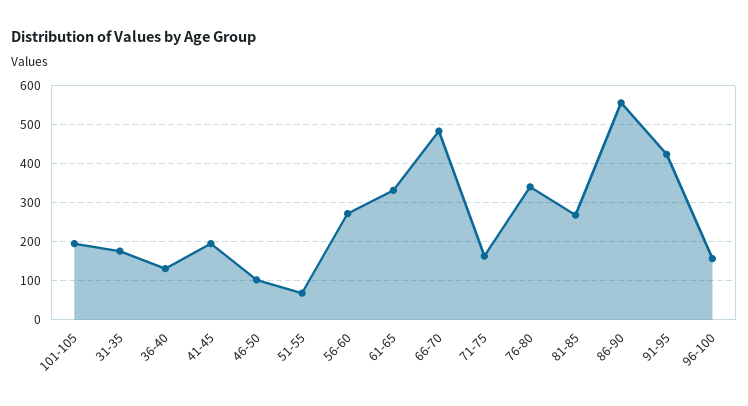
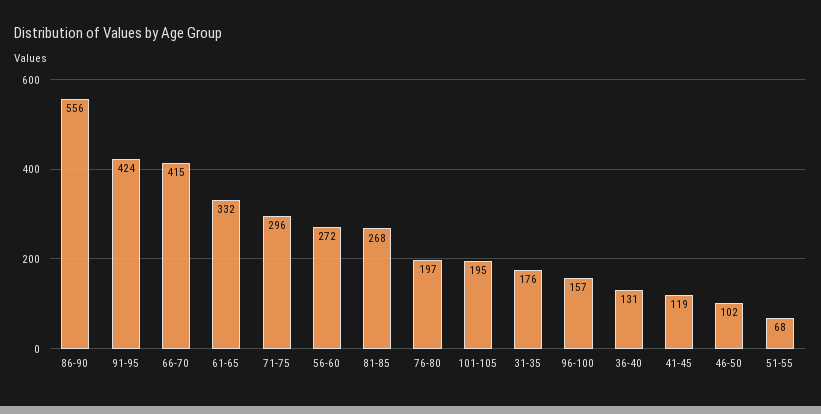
41-45: 200 -> 119
66-70: 480 -> 415
71-75: 160 -> 296
76-80: 340 -> 197

